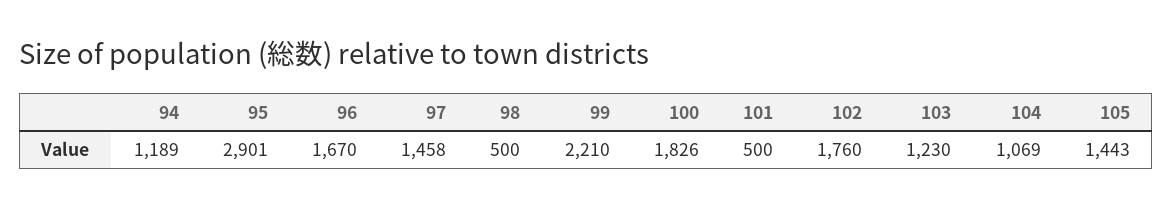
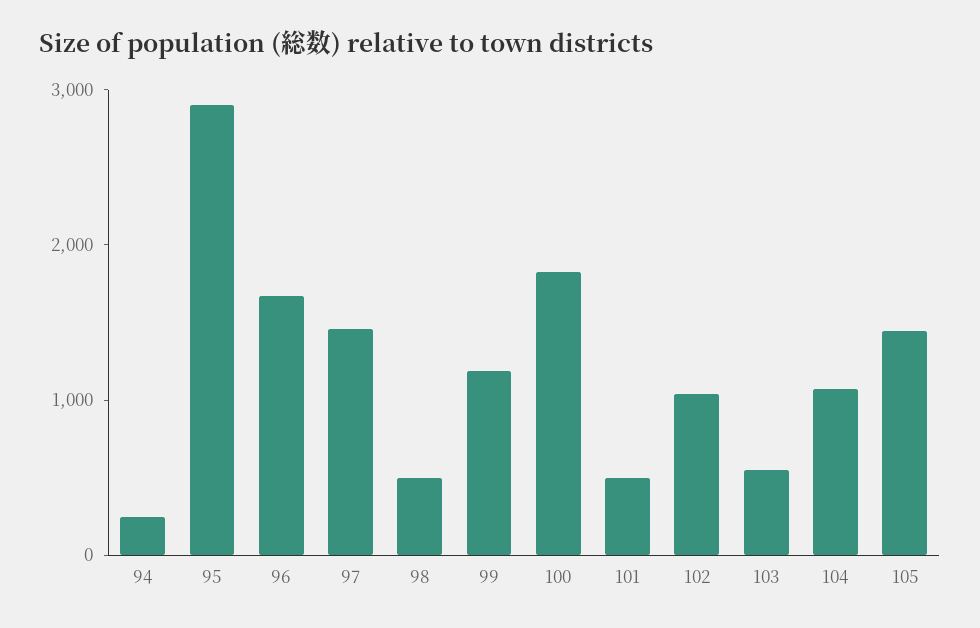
94: 1189 -> 200
99: 2210 -> 1200
102: 1760 -> 1000
103: 1230 -> 600

